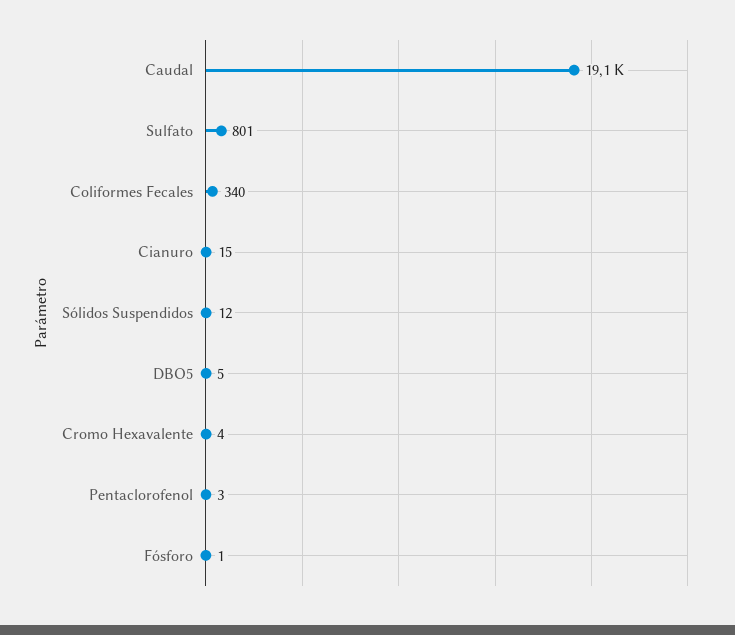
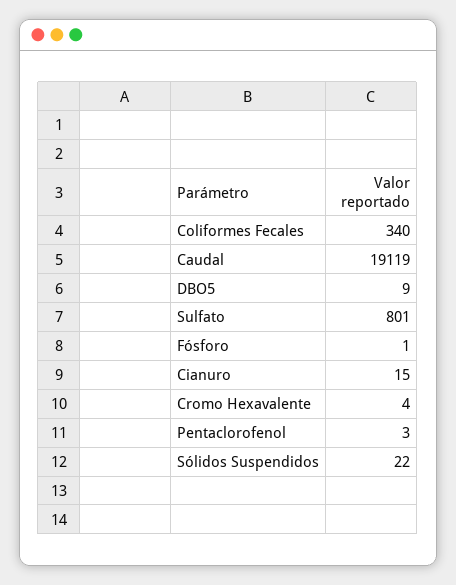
Sólidos Suspendidos: 12 -> 22
DBO5: 5 -> 9

